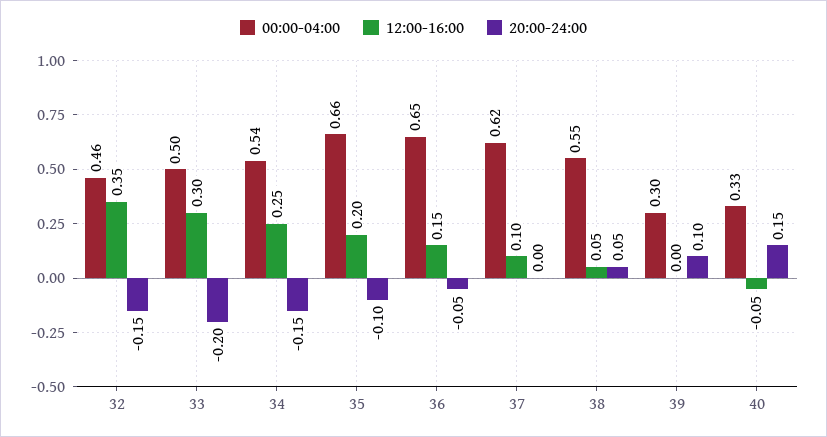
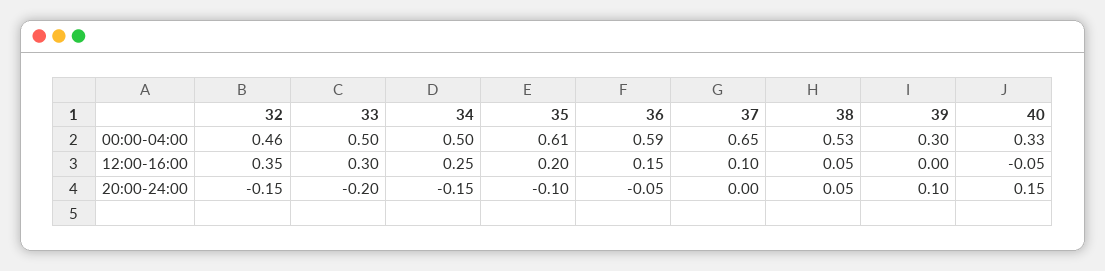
00:00-04:00, 34: 0.54 -> 0.5
00:00-04:00, 35: 0.66 -> 0.61
00:00-04:00, 36: 0.65 -> 0.59
00:00-04:00, 37: 0.62 -> 0.65
00:00-04:00, 38: 0.55 -> 0.53

